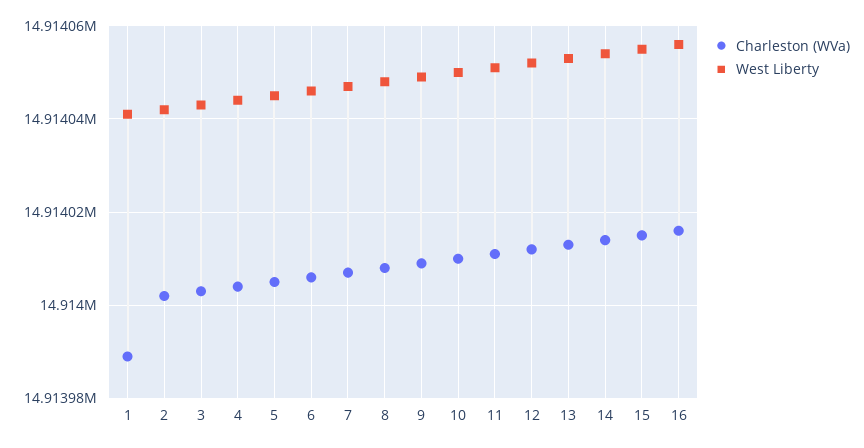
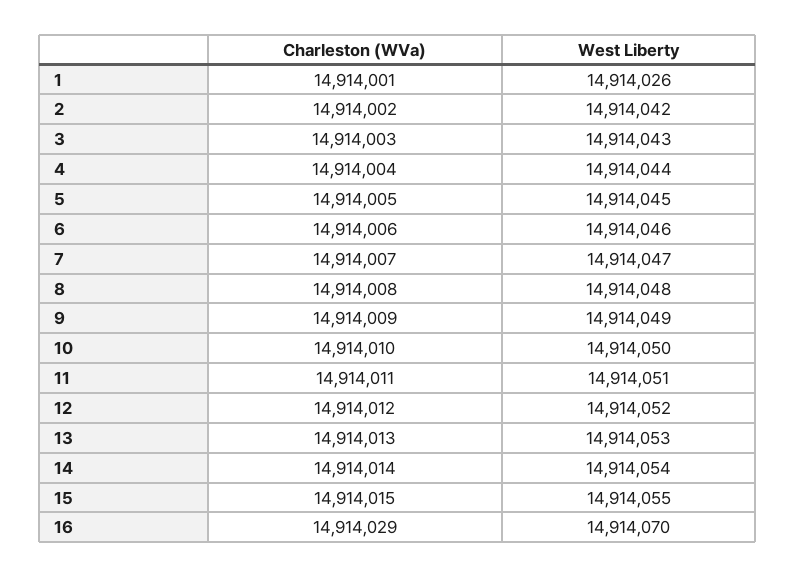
Charleston (WVa), 1: 14913990 -> 14914001
West Liberty, 1: 14914040 -> 14914026
Charleston (WVa), 16: 14914015 -> 14914029
West Liberty, 16: 14914055 -> 14914070

